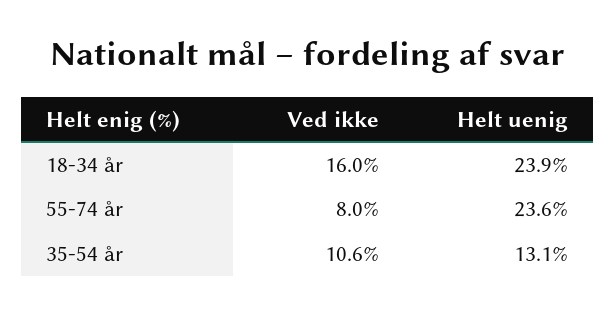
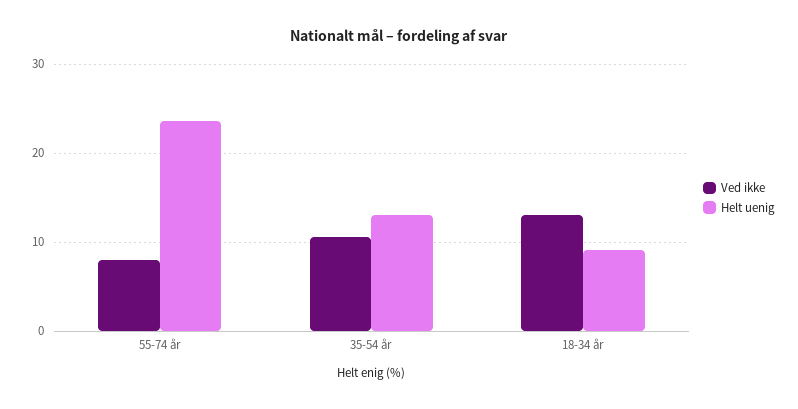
Ved ikke, 18-34 år: 16 -> 13
Helt uenig, 18-34 år: 23.9 -> 9

